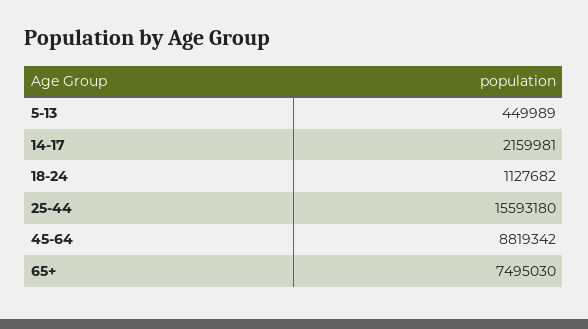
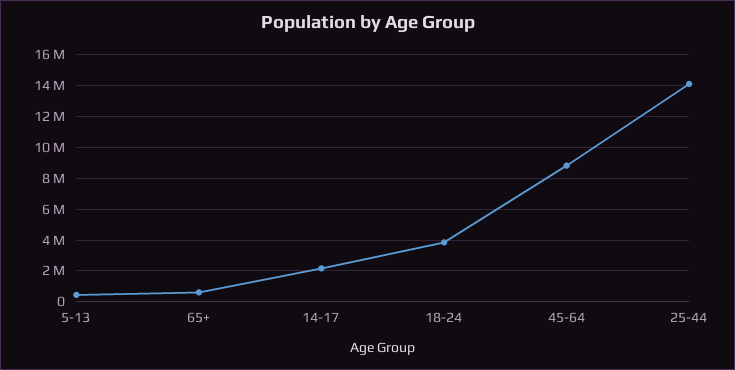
18-24: 1127682 -> 4000000
25-44: 15593180 -> 14000000
65+: 7495030 -> 500000

